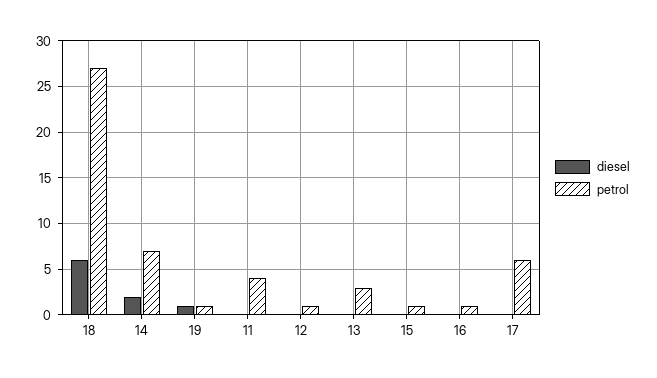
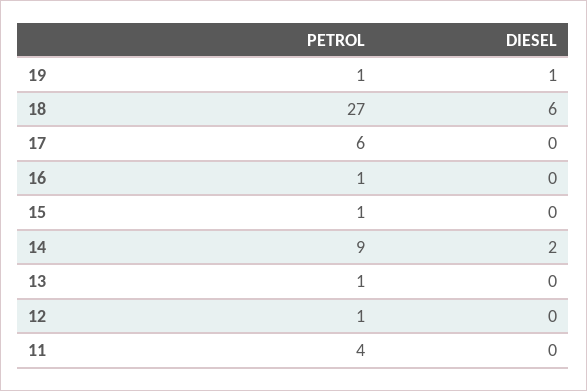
petrol, 14: 7 -> 9
petrol, 13: 3 -> 1

